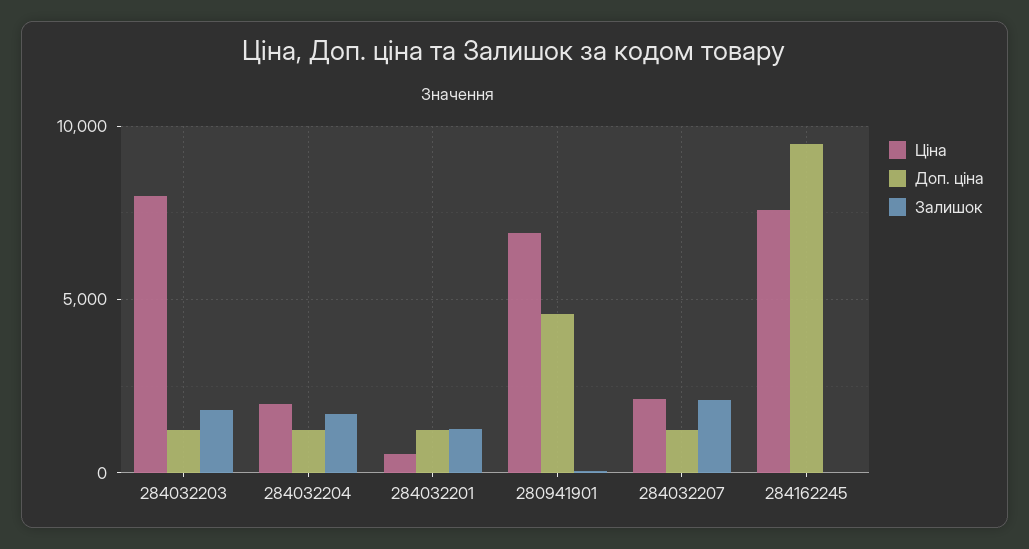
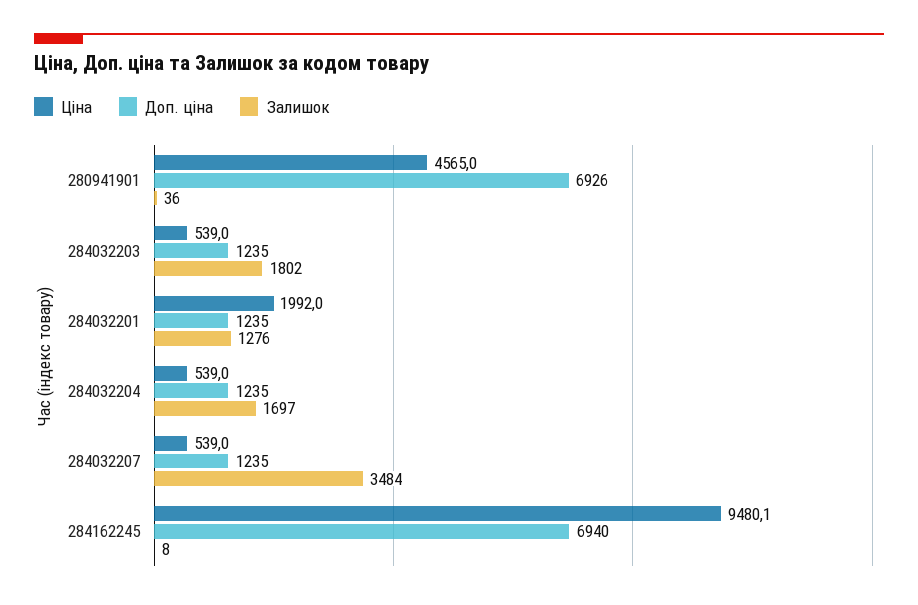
Ціна, 284032203: 8000 -> 539
Ціна, 284032204: 2000 -> 539
Ціна, 284032201: 500 -> 1992
Ціна, 280941901: 7000 -> 4565
Доп. ціна, 280941901: 4500 -> 6926
Ціна, 284032207: 2000 -> 539
Залишок, 284032207: 2000 -> 3484
Ціна, 284162245: 7500 -> 9480.1
Доп. ціна, 284162245: 9500 -> 6940

